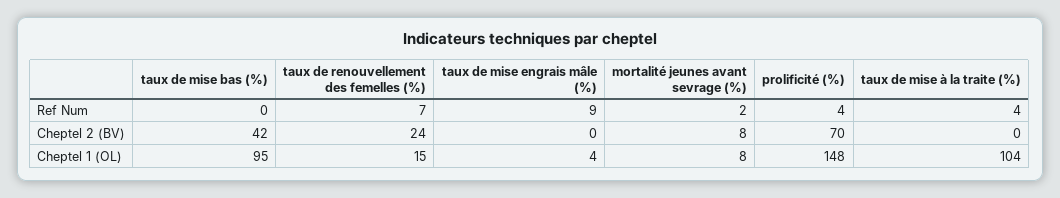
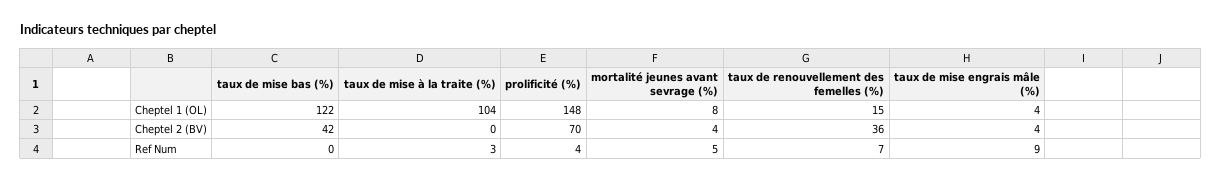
mortalité jeunes avant sevrage (%), Ref Num: 2 -> 5
taux de mise à la traite (%), Ref Num: 4 -> 3
taux de renouvellement des femelles (%), Cheptel 2 (BV): 24 -> 36
taux de mise engrais mâle (%), Cheptel 2 (BV): 0 -> 4
mortalité jeunes avant sevrage (%), Cheptel 2 (BV): 8 -> 4
taux de mise bas (%), Cheptel 1 (OL): 95 -> 122

